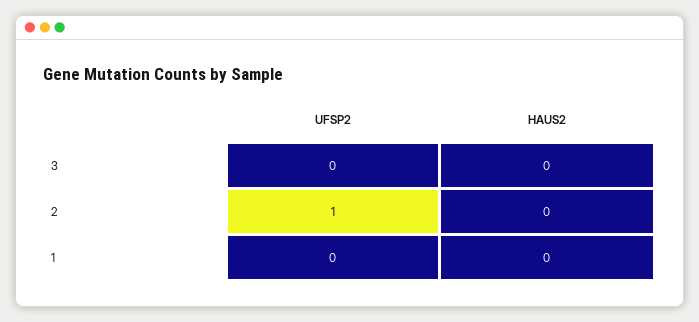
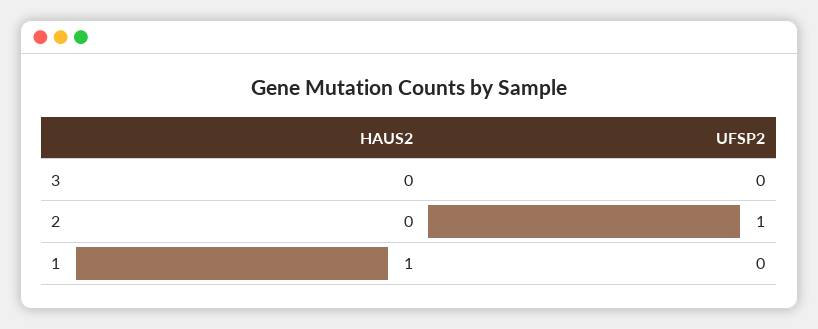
HAUS2, 1: 0 -> 1

